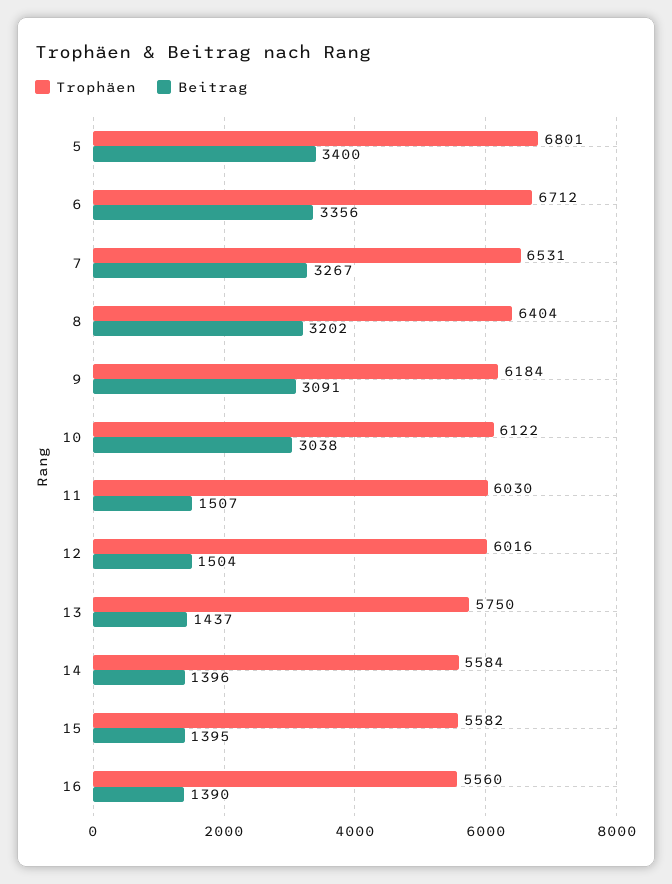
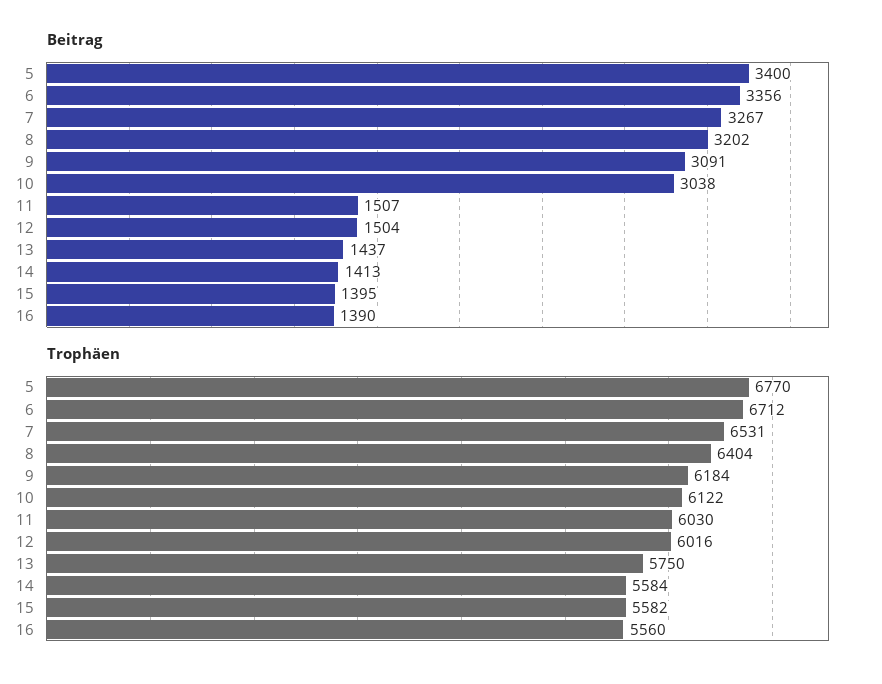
Trophäen, 5: 6801 -> 6770
Beitrag, 14: 1396 -> 1413

